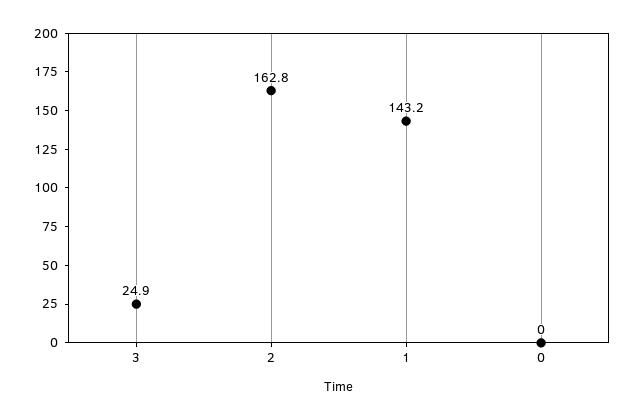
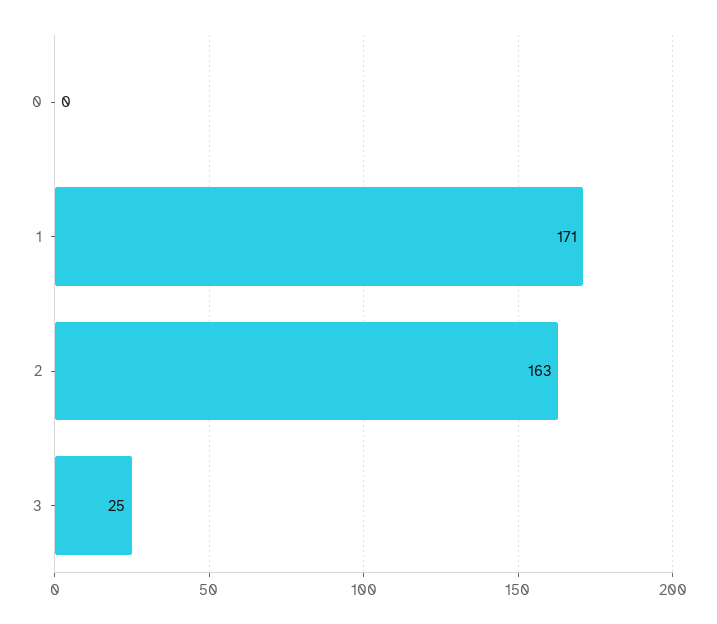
1: 143.2 -> 171

